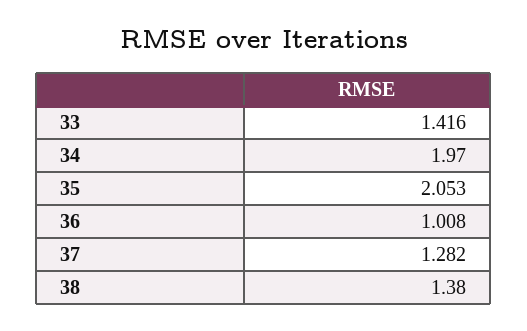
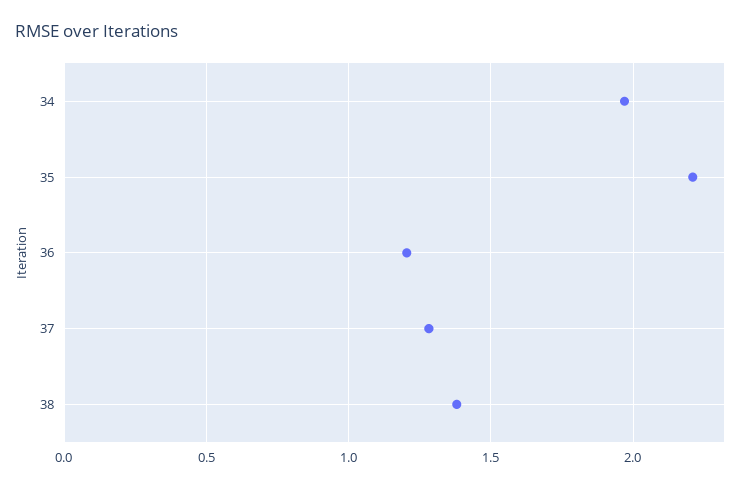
33: 1.416 -> none
35: 2.053 -> 2.2
36: 1.008 -> 1.2

